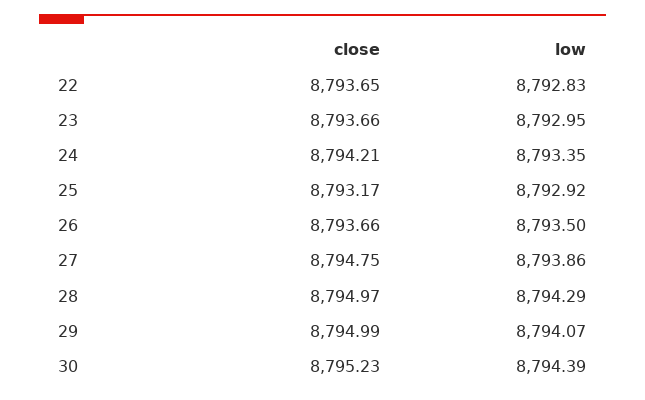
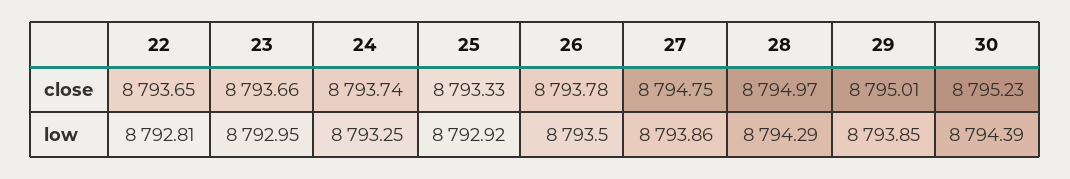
low, 22: 8792.83 -> 8792.81
close, 24: 8794.21 -> 8793.74
low, 24: 8793.35 -> 8793.25
close, 25: 8793.17 -> 8793.33
close, 26: 8793.66 -> 8793.78
close, 29: 8794.99 -> 8795.01
low, 29: 8794.07 -> 8793.85

